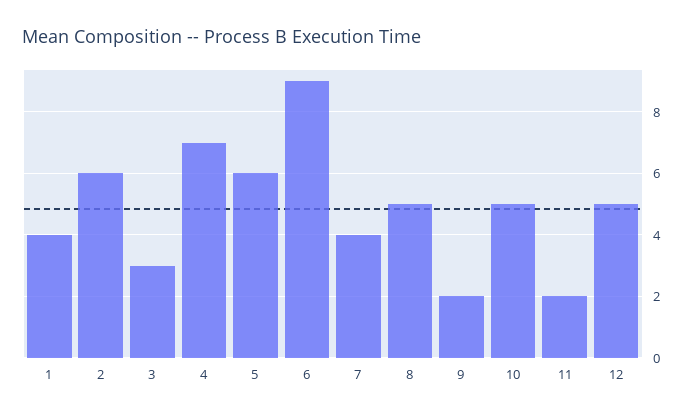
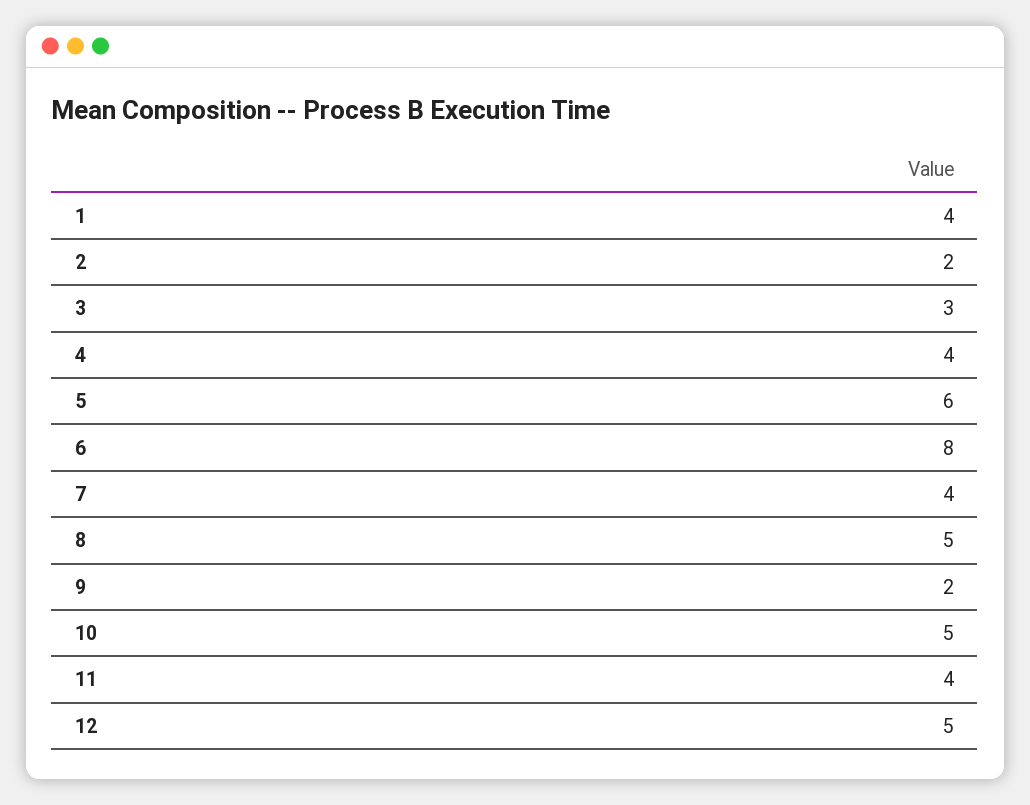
2: 6 -> 2
4: 7 -> 4
6: 9 -> 8
11: 2 -> 4

